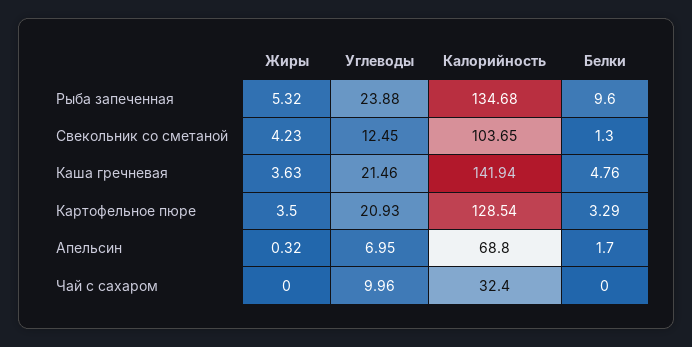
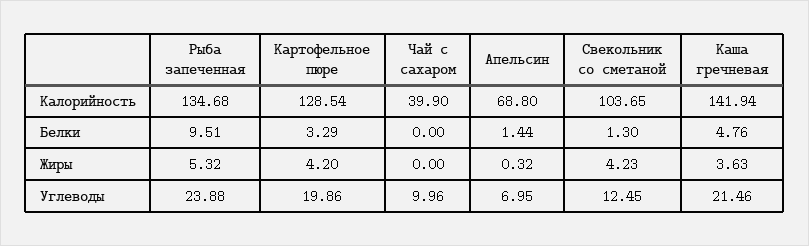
Белки, Рыба запеченная: 9.6 -> 9.51
Жиры, Картофельное пюре: 3.5 -> 4.2
Углеводы, Картофельное пюре: 20.93 -> 19.86
Белки, Апельсин: 1.7 -> 1.44
Калорийность, Чай с сахаром: 32.4 -> 39.9

